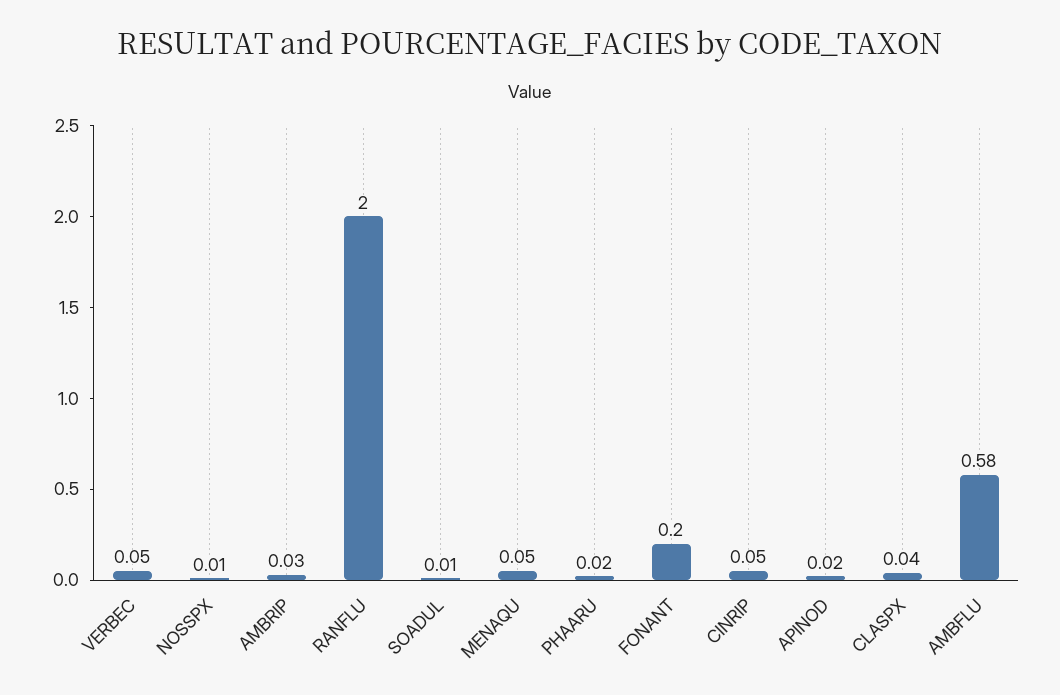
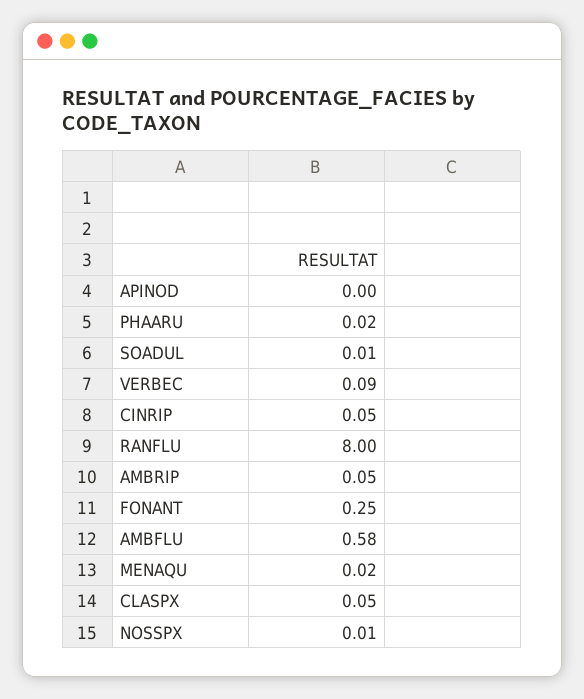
VERBEC: 0.05 -> 0.09
AMBRIP: 0.03 -> 0.05
RANFLU: 2 -> 8
MENAQU: 0.05 -> 0.02
FONANT: 0.2 -> 0.25
APINOD: 0.02 -> 0
CLASPX: 0.04 -> 0.05

